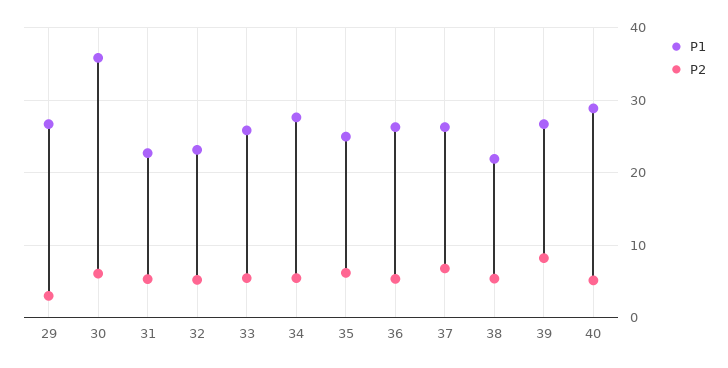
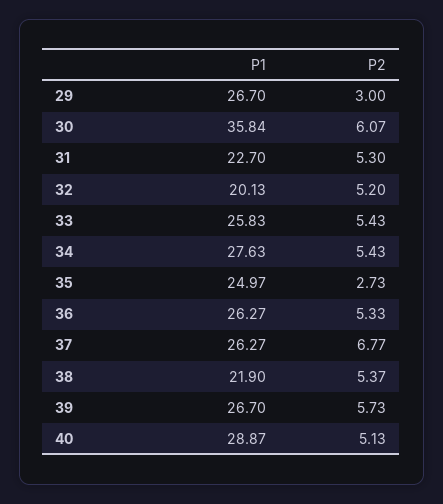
P1, 32: 23 -> 20.13
P2, 35: 6 -> 2.73
P2, 39: 8 -> 5.73

